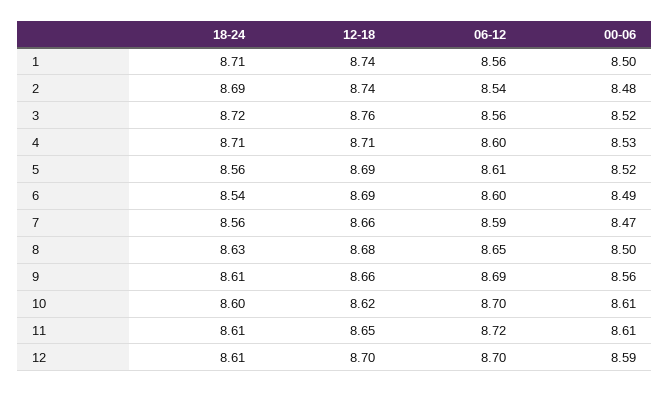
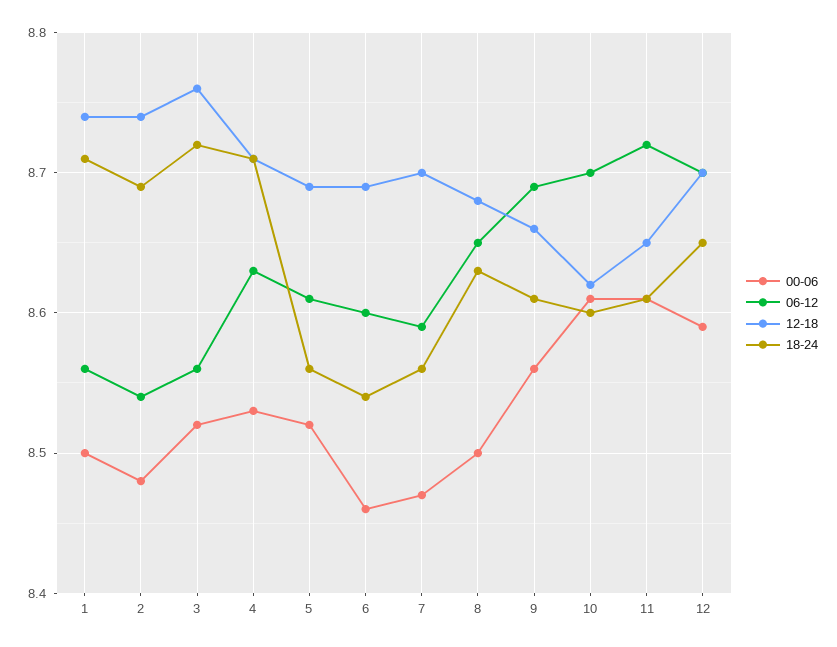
06-12, 4: 8.6 -> 8.63
00-06, 6: 8.49 -> 8.46
12-18, 7: 8.66 -> 8.7
18-24, 12: 8.61 -> 8.65

